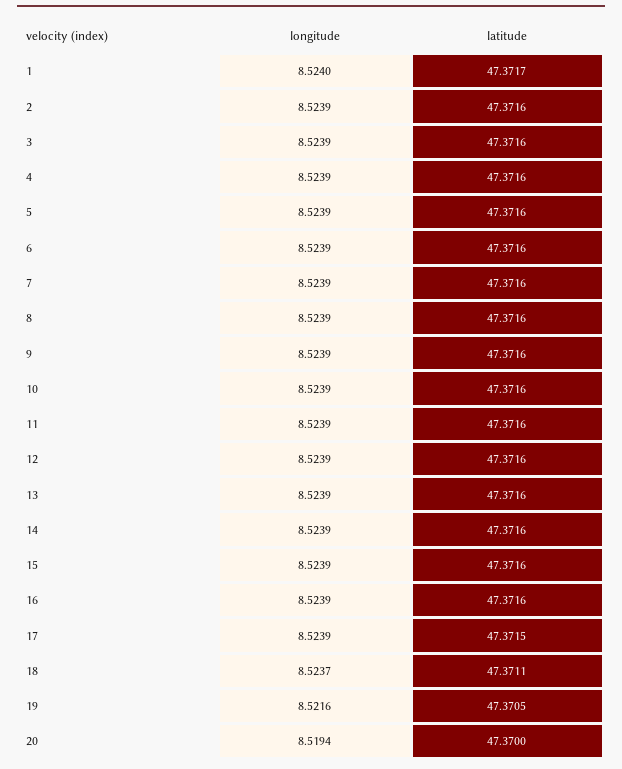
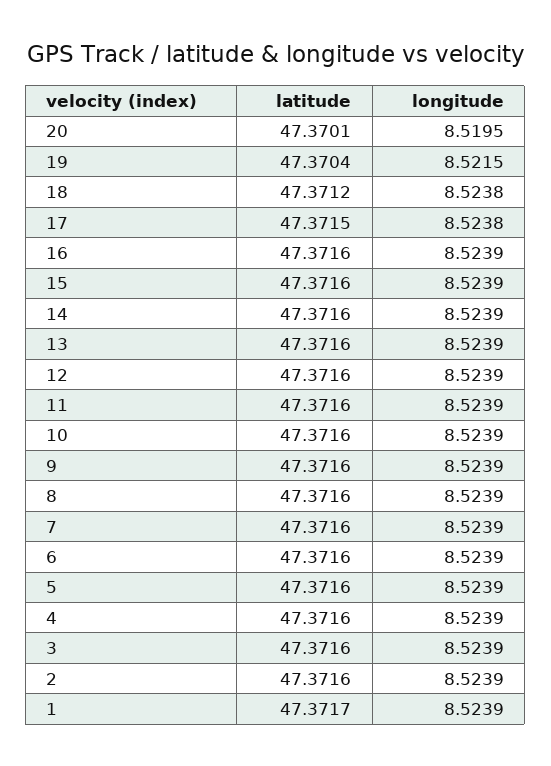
longitude, 1: 8.524 -> 8.5239
longitude, 17: 8.5239 -> 8.5238
longitude, 18: 8.5237 -> 8.5238
latitude, 18: 47.3711 -> 47.3712
longitude, 19: 8.5216 -> 8.5215
latitude, 19: 47.3705 -> 47.3704
longitude, 20: 8.5194 -> 8.5195
latitude, 20: 47.37 -> 47.3701

